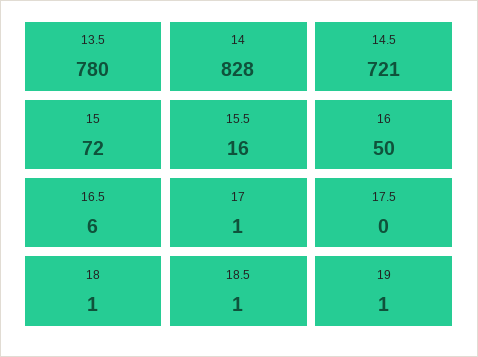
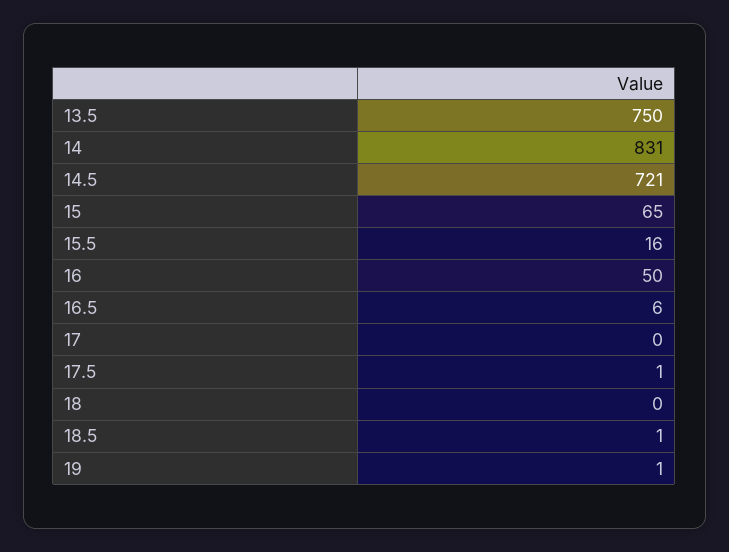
13.5: 780 -> 750
14: 828 -> 831
15: 72 -> 65
17: 1 -> 0
17.5: 0 -> 1
18: 1 -> 0

